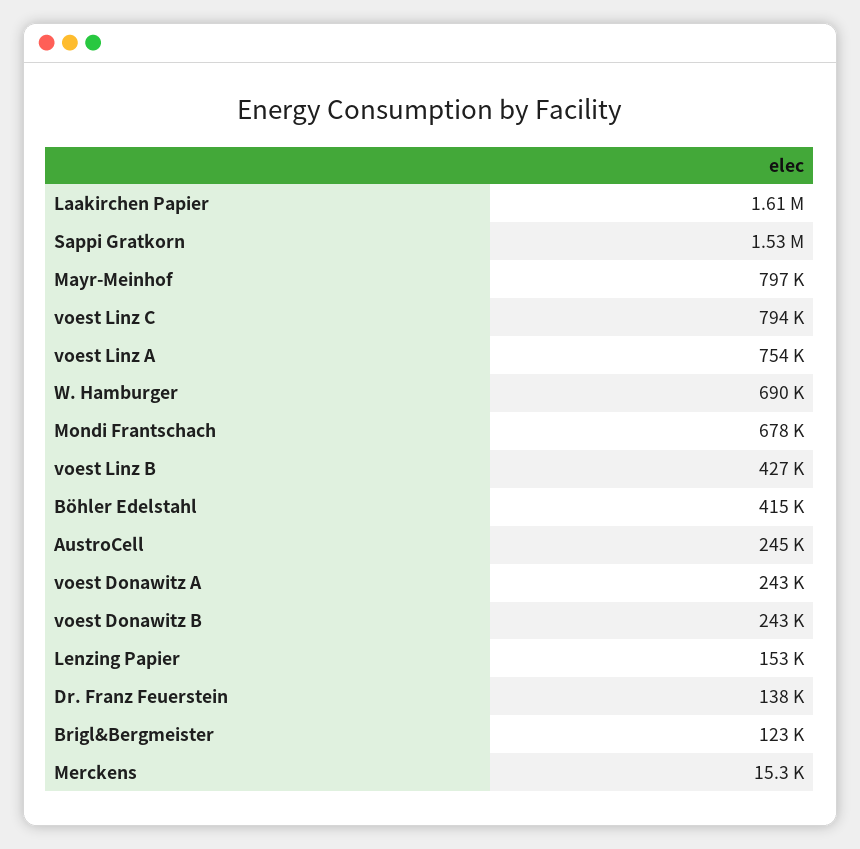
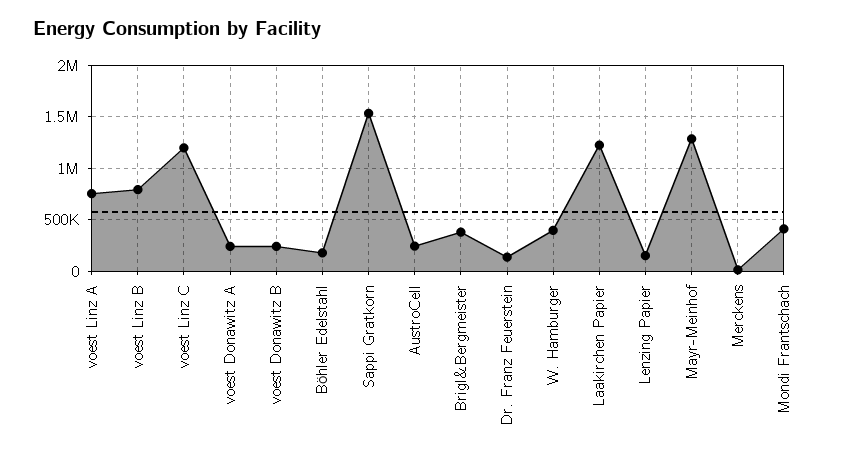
Laakirchen Papier: 1610000 -> 1200000
Mayr-Meinhof: 797000 -> 1300000
voest Linz C: 794000 -> 1200000
W. Hamburger: 690000 -> 400000
Mondi Frantschach: 678000 -> 400000
voest Linz B: 427000 -> 800000
Böhler Edelstahl: 415000 -> 200000
Brigl&Bergmeister: 123000 -> 400000

